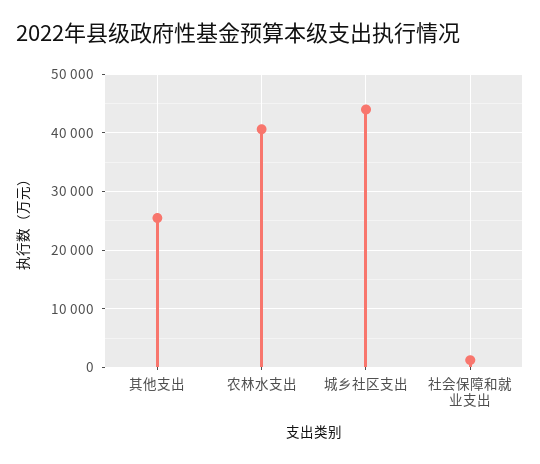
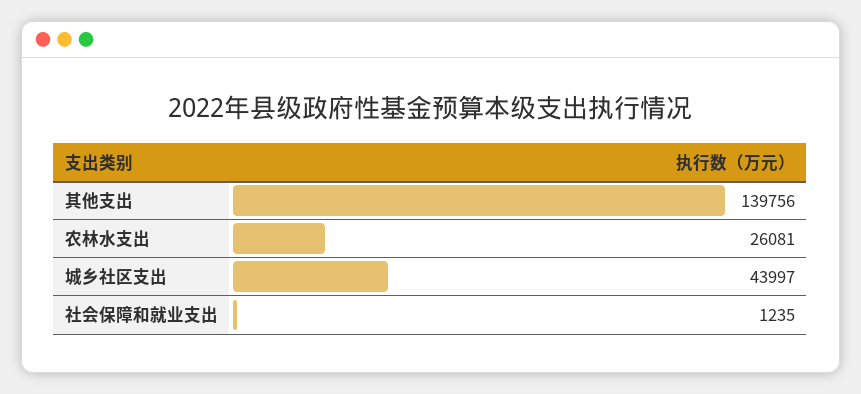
其他支出: 26000 -> 139756
农林水支出: 40000 -> 26081

